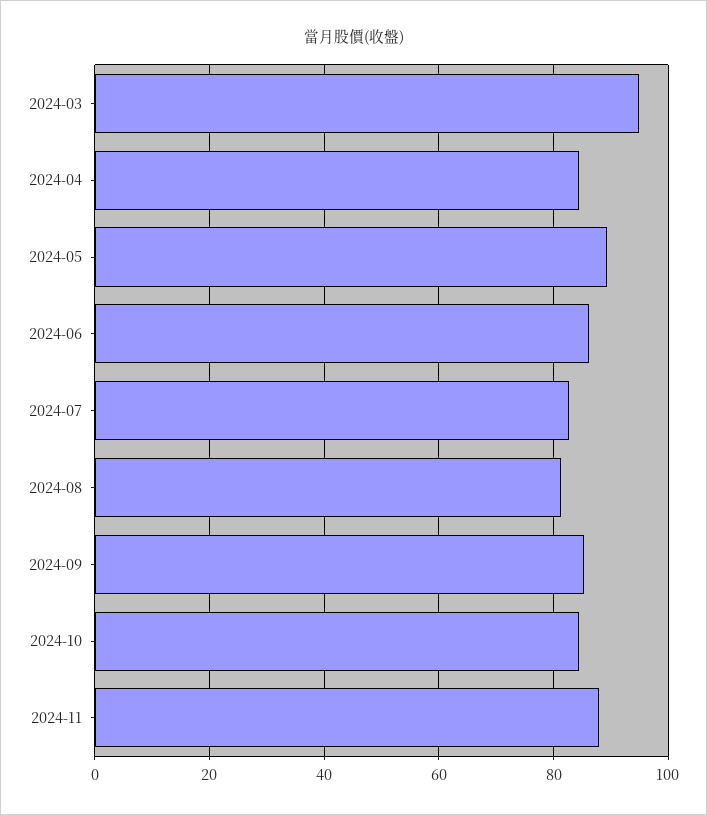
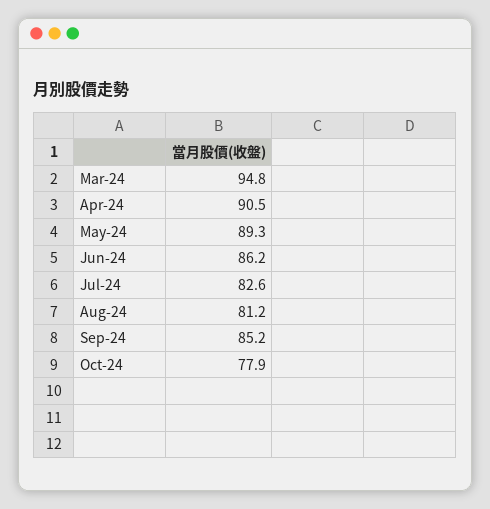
2024-04: 84 -> 90.5
2024-10: 84 -> 77.9
2024-11: 88 -> none

